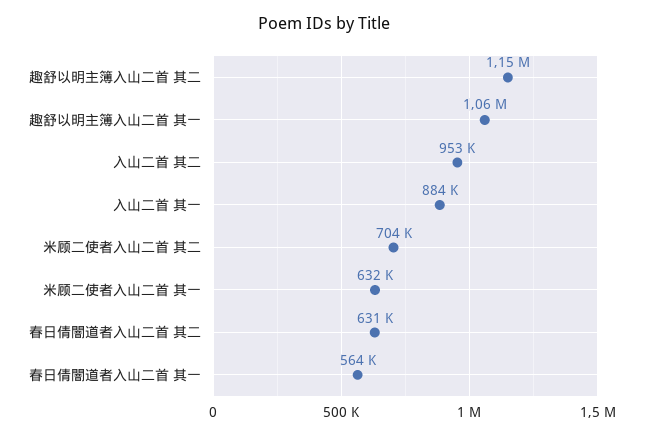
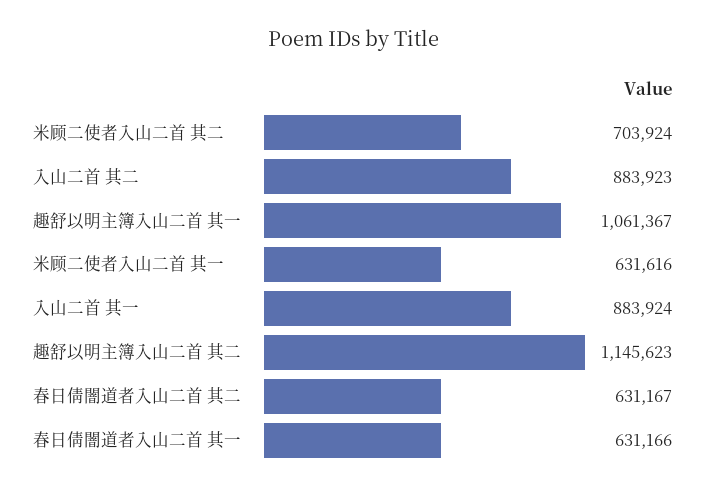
入山二首 其二: 953000 -> 883923
春日倩闇道者入山二首 其一: 564000 -> 631166

